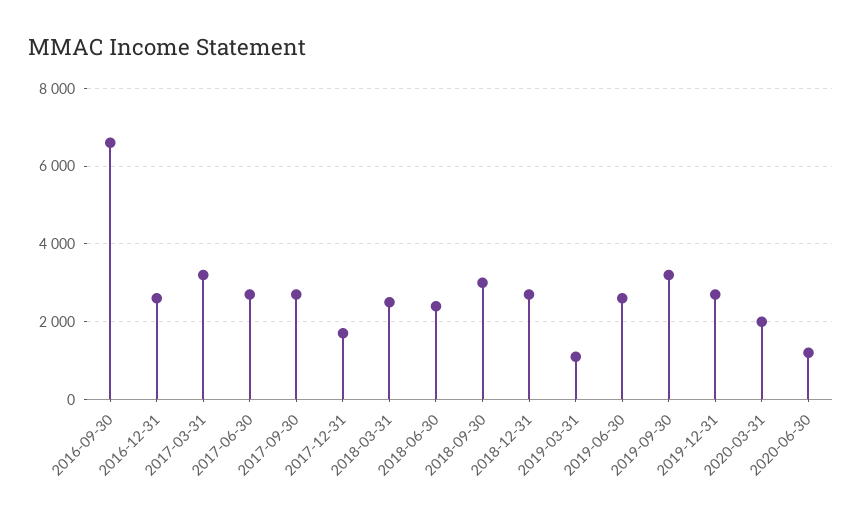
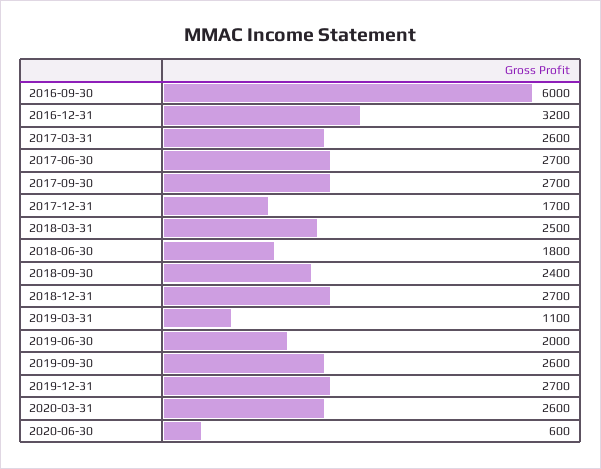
2016-09-30: 6600 -> 6000
2016-12-31: 2600 -> 3200
2017-03-31: 3200 -> 2600
2018-06-30: 2400 -> 1800
2018-09-30: 3000 -> 2400
2019-06-30: 2600 -> 2000
2019-09-30: 3200 -> 2600
2020-03-31: 2000 -> 2600
2020-06-30: 1200 -> 600

